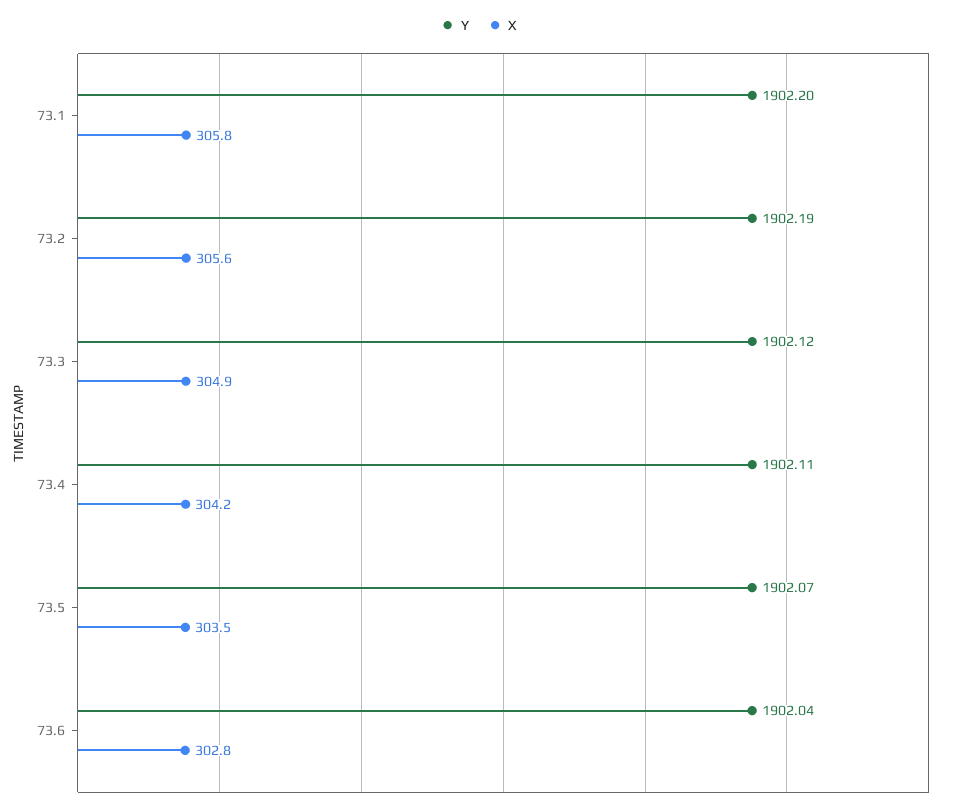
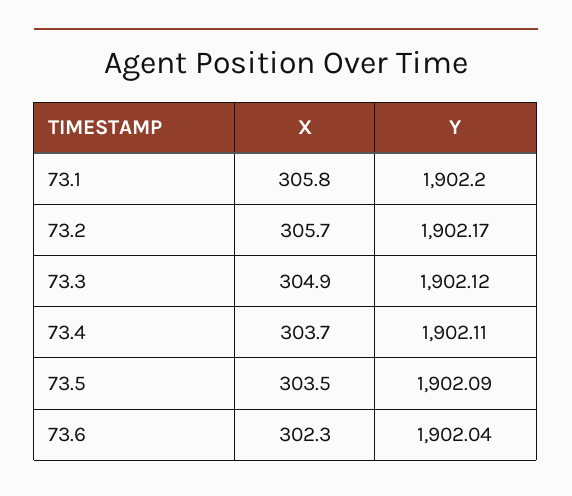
Y, 73.2: 1902.19 -> 1902.17
X, 73.2: 305.6 -> 305.7
X, 73.4: 304.2 -> 303.7
Y, 73.5: 1902.07 -> 1902.09
X, 73.6: 302.8 -> 302.3

